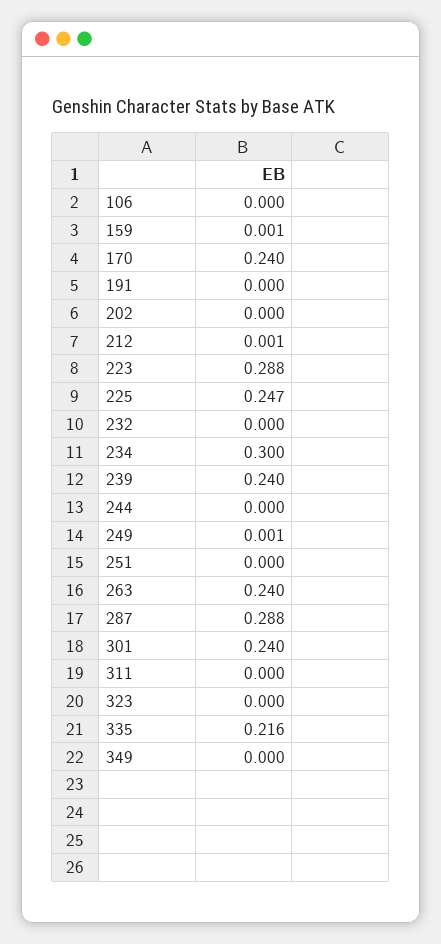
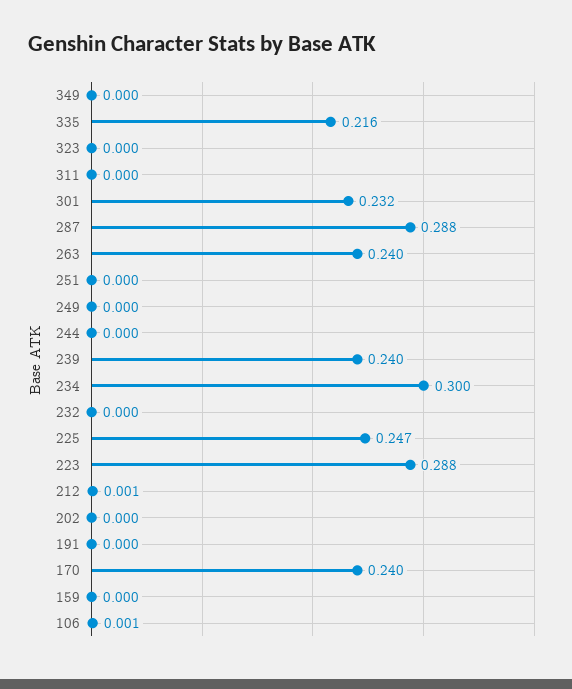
106: 0 -> 0.001
159: 0.001 -> 0
249: 0.001 -> 0
301: 0.24 -> 0.232

